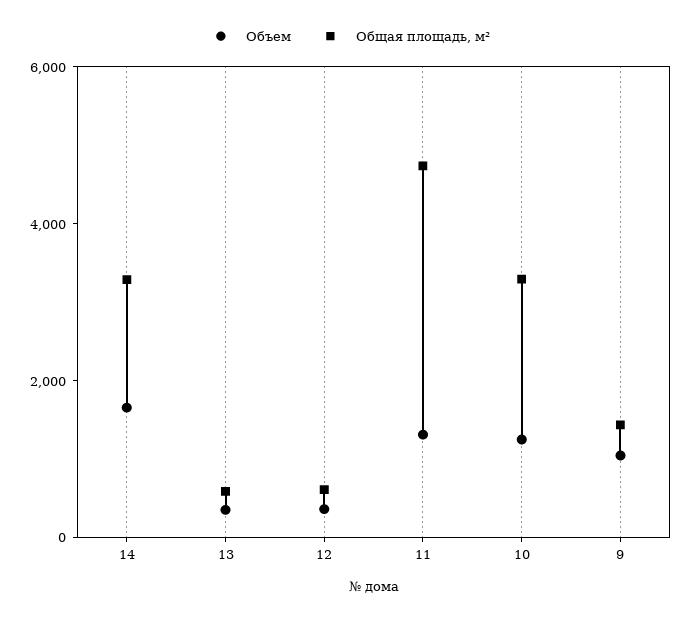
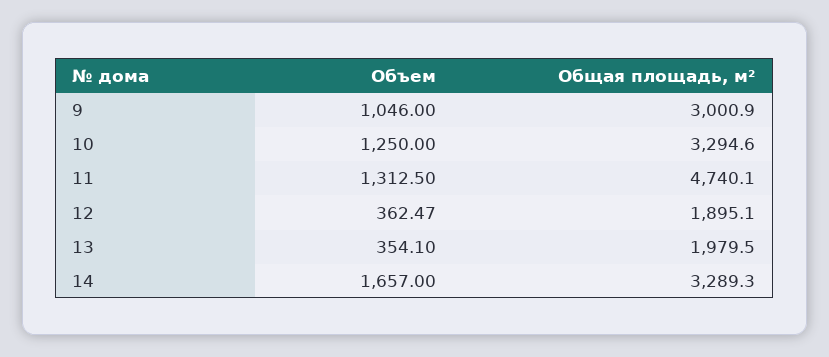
Общая площадь, м², 13: 500 -> 1979.5
Общая площадь, м², 12: 500 -> 1895.1
Общая площадь, м², 9: 1500 -> 3000.9

